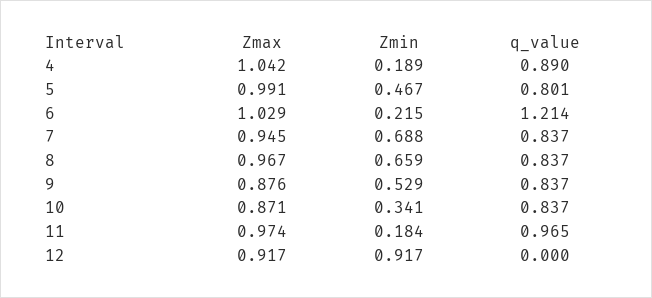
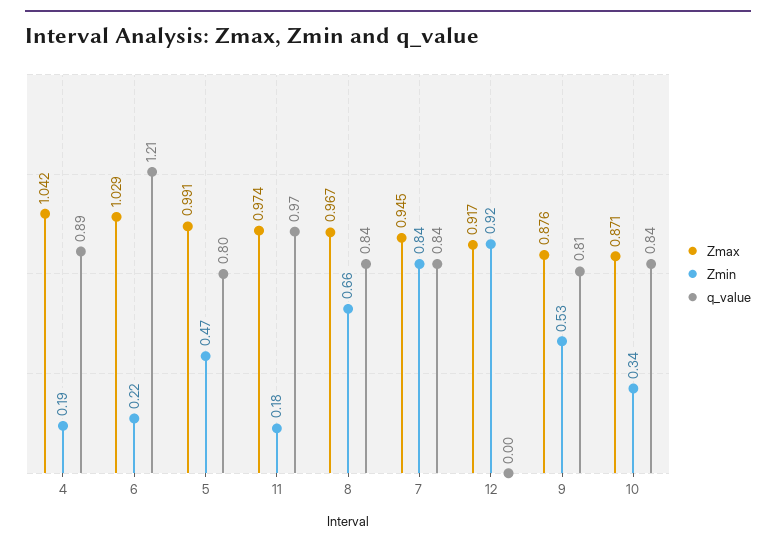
Zmin, 7: 0.688 -> 0.84
q_value, 9: 0.837 -> 0.81

